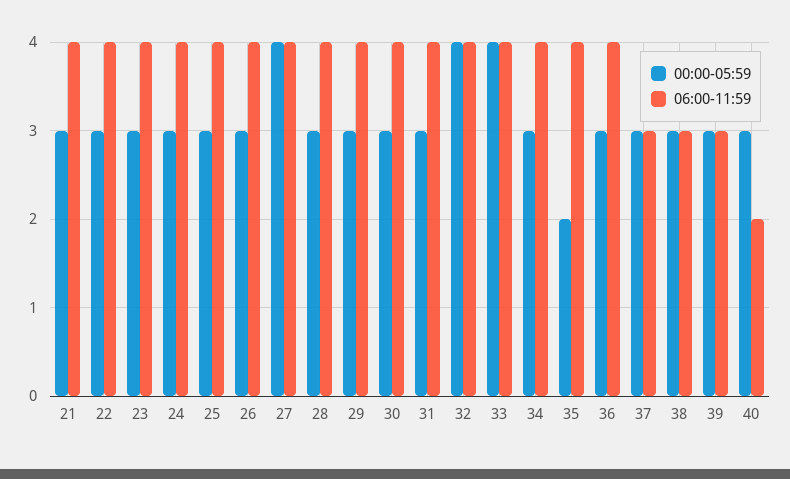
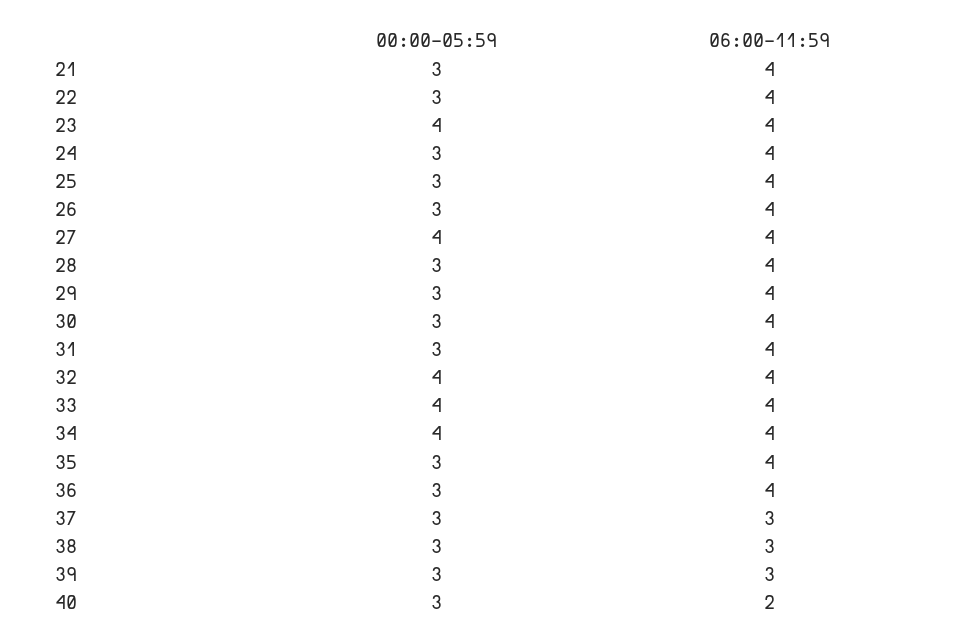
00:00-05:59, 23: 3 -> 4
00:00-05:59, 34: 3 -> 4
00:00-05:59, 35: 2 -> 3

